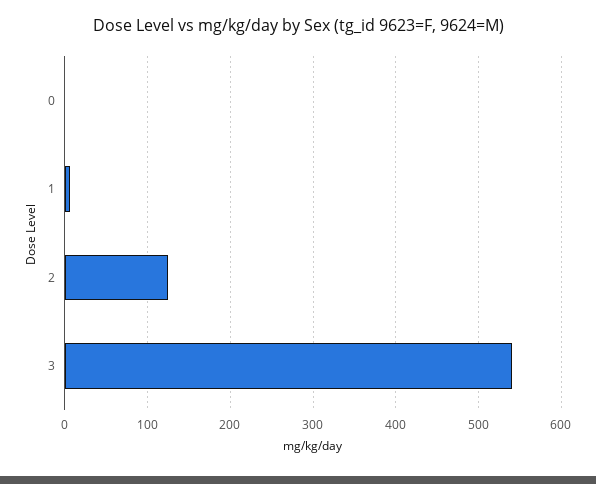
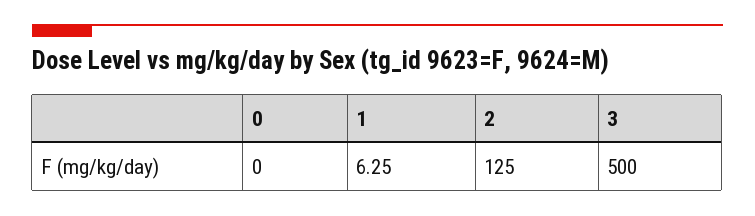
3: 540 -> 500

